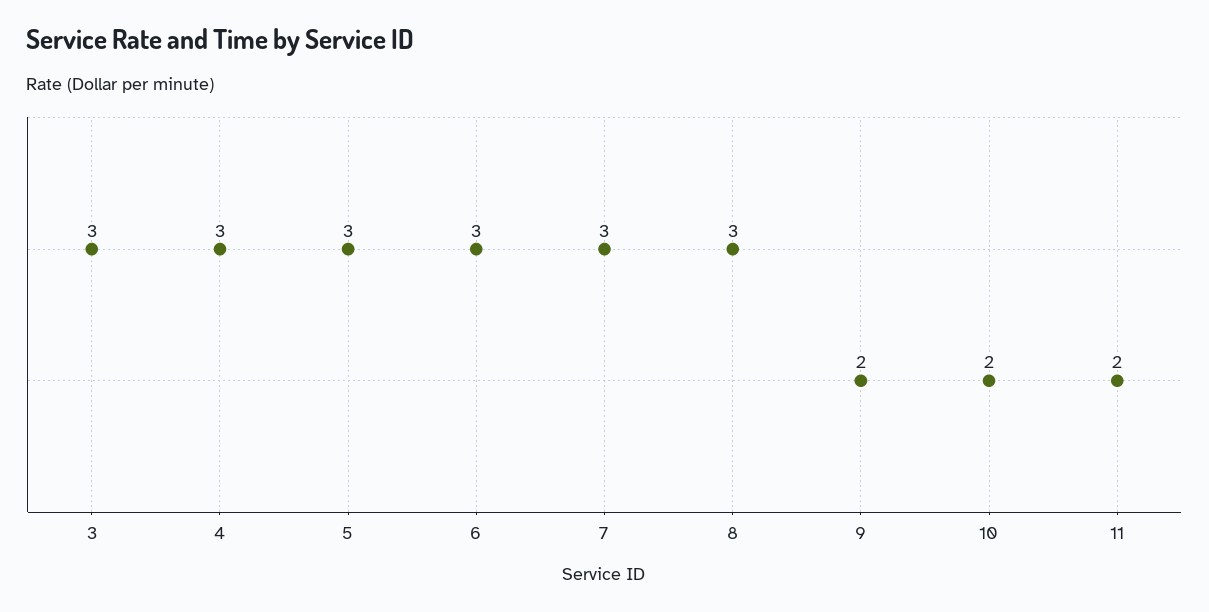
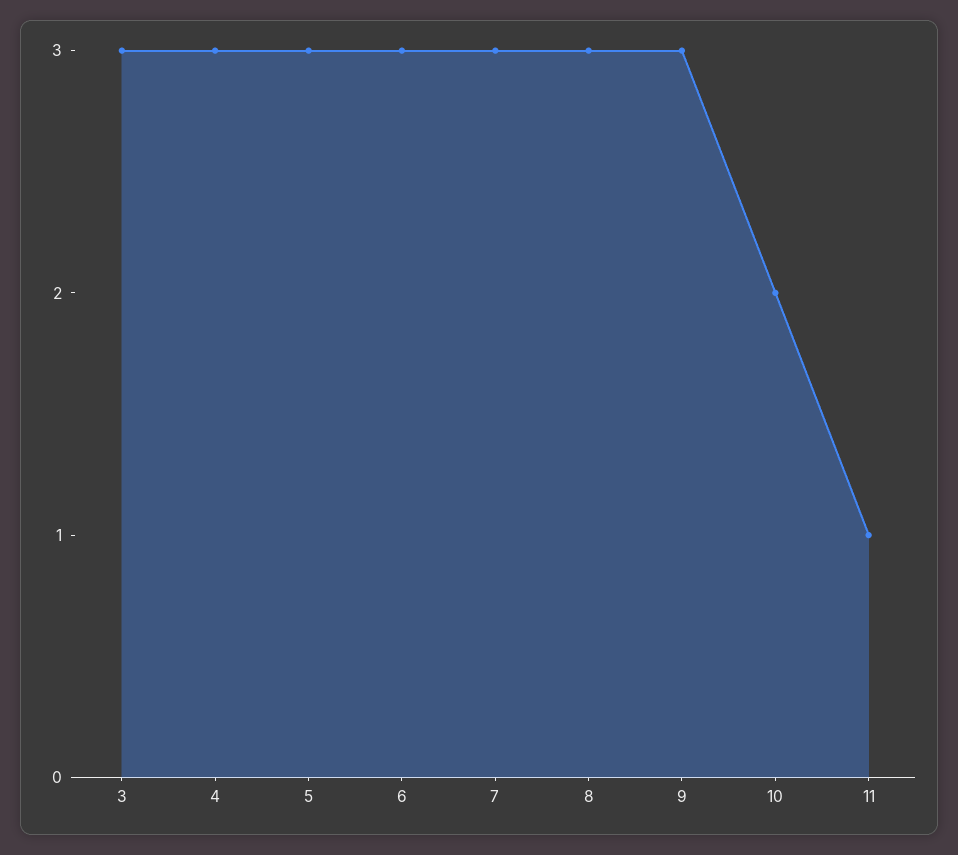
9: 2 -> 3
11: 2 -> 1

